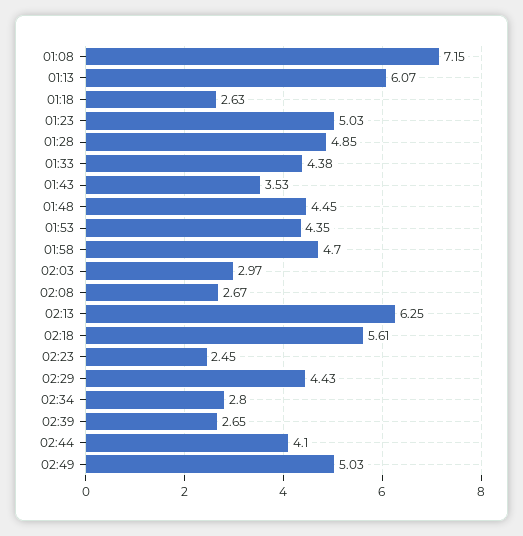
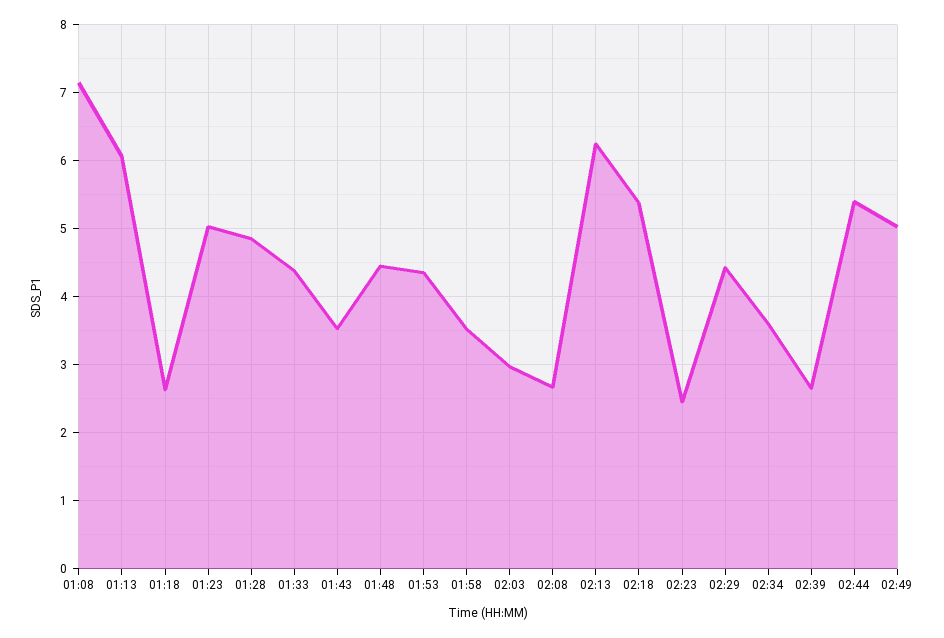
01:58: 4.7 -> 3.5
02:18: 5.61 -> 5.4
02:34: 2.8 -> 3.6
02:44: 4.1 -> 5.4

